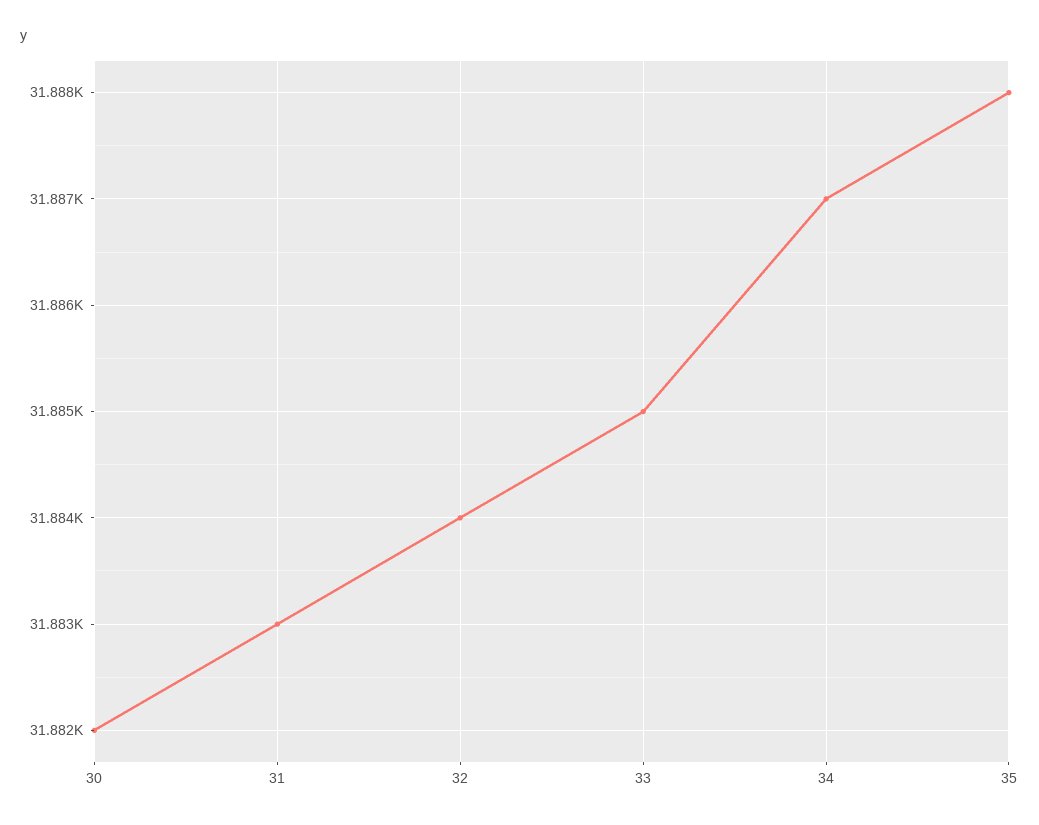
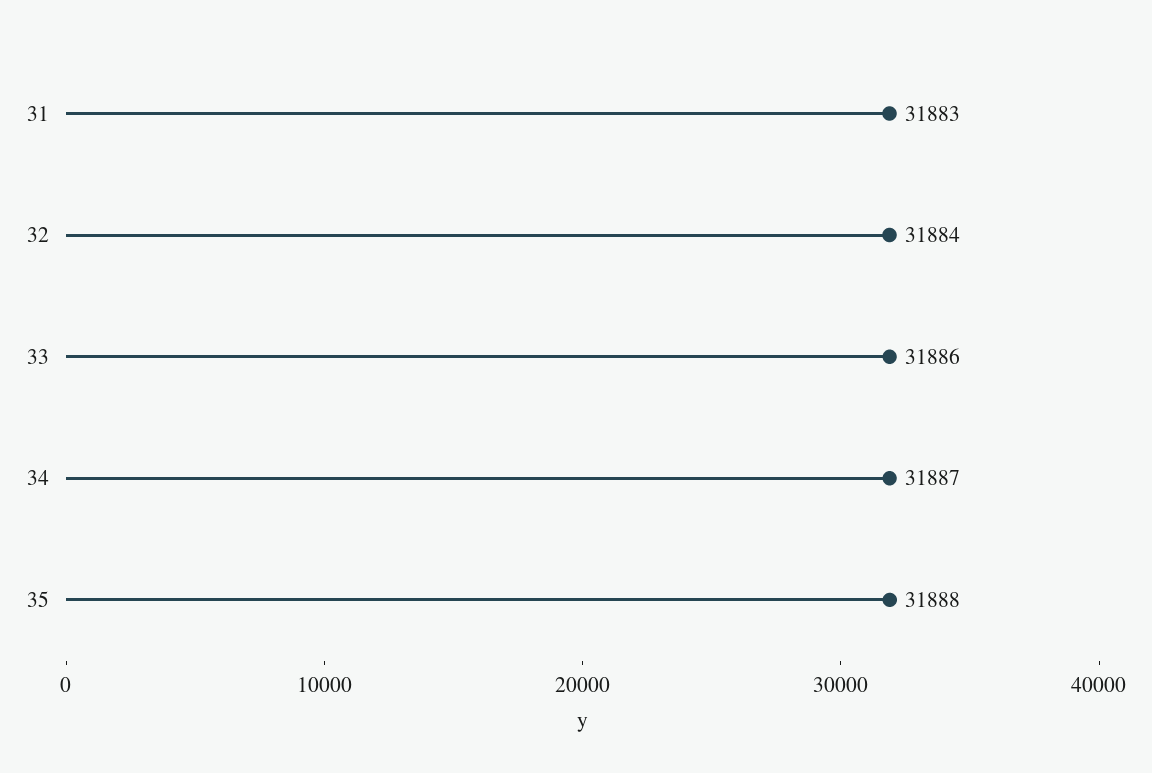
30: 31882 -> none
33: 31885 -> 31886

